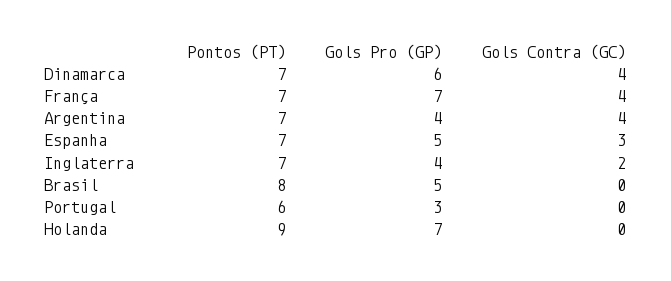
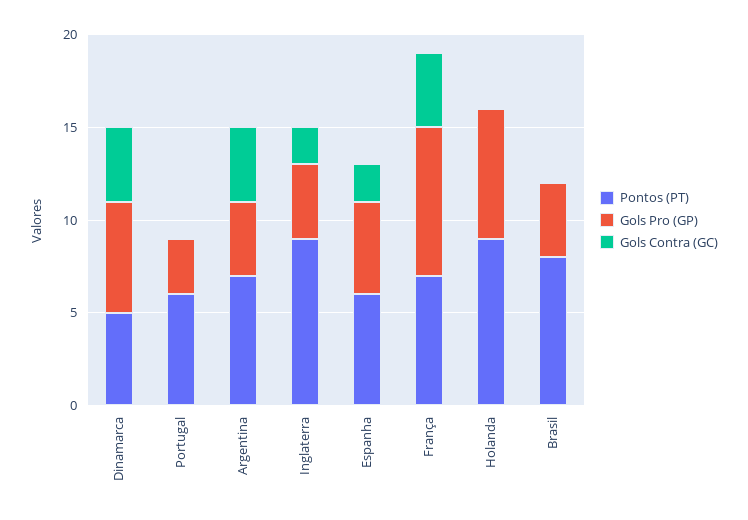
Pontos (PT), Dinamarca: 7 -> 5
Gols Pro (GP), França: 7 -> 8
Pontos (PT), Espanha: 7 -> 6
Gols Contra (GC), Espanha: 3 -> 2
Pontos (PT), Inglaterra: 7 -> 9
Gols Pro (GP), Brasil: 5 -> 4

